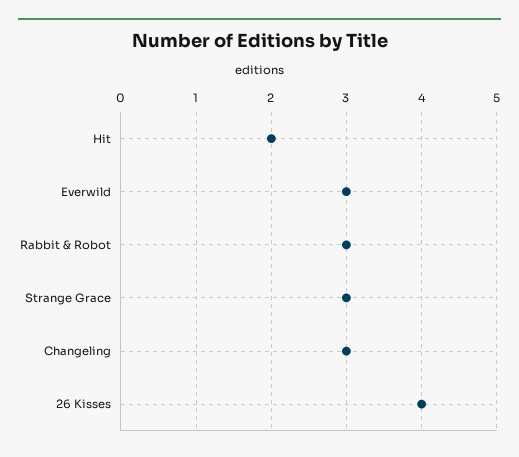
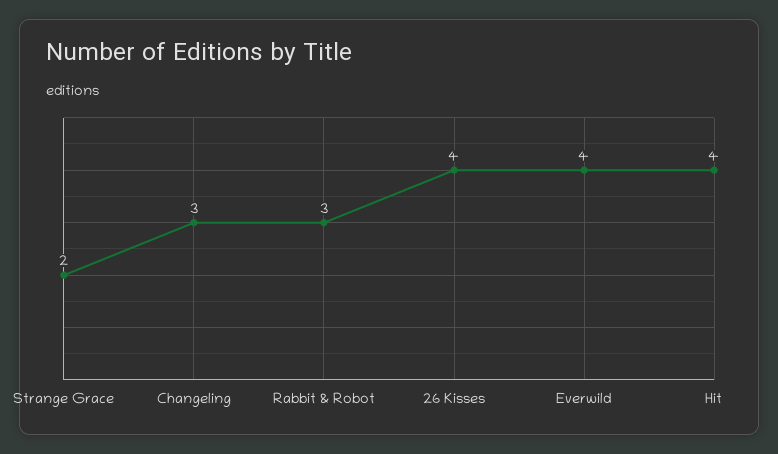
Hit: 2 -> 4
Everwild: 3 -> 4
Strange Grace: 3 -> 2

